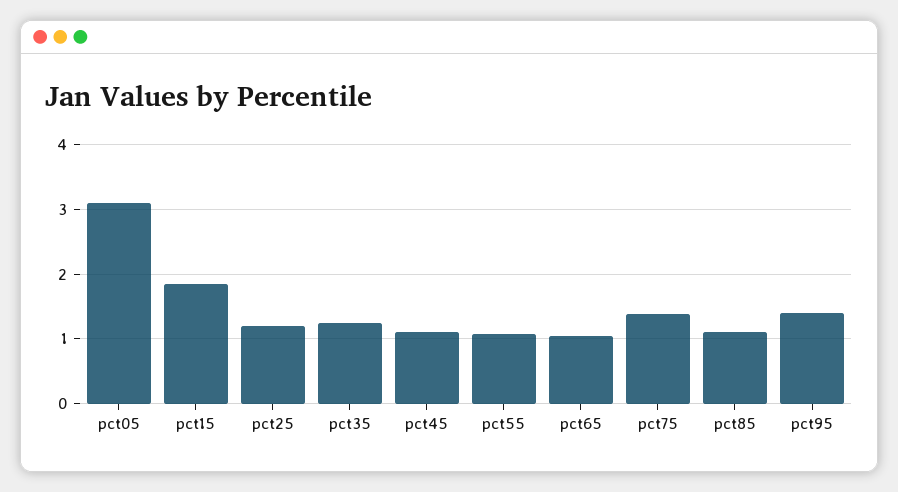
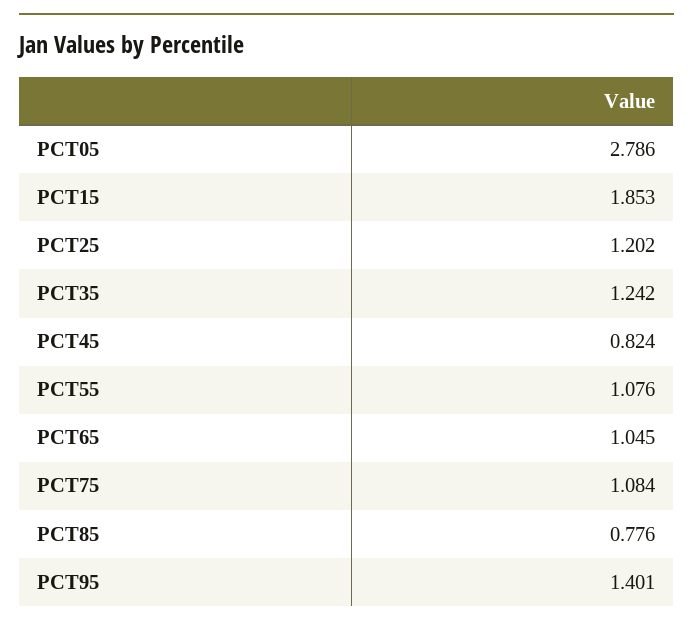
pct05: 3.1 -> 2.786
pct45: 1.1 -> 0.824
pct75: 1.4 -> 1.084
pct85: 1.1 -> 0.776

